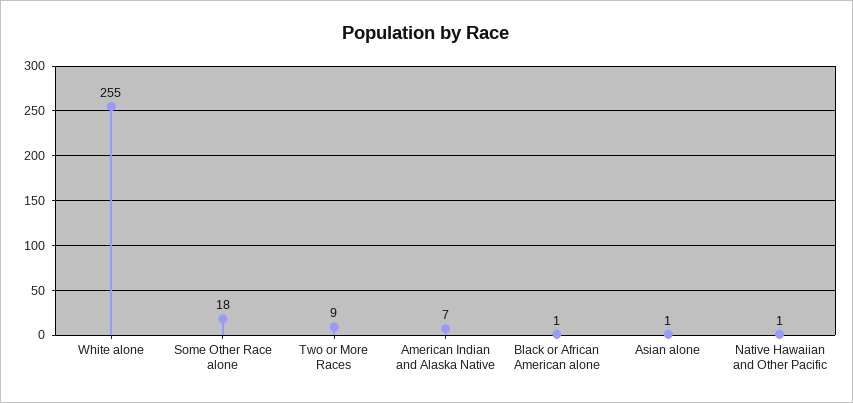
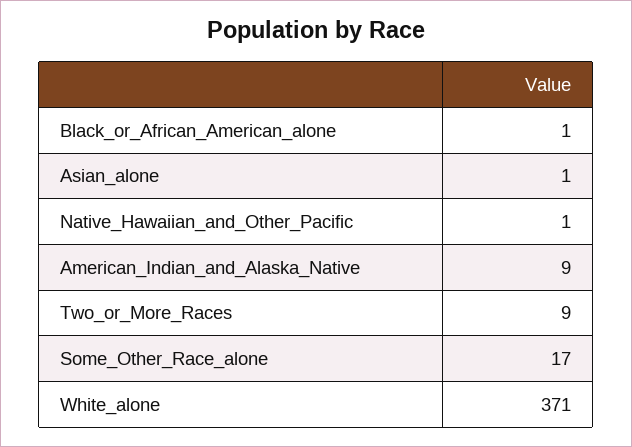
White alone: 255 -> 371
Some Other Race alone: 18 -> 17
American Indian and Alaska Native: 7 -> 9

